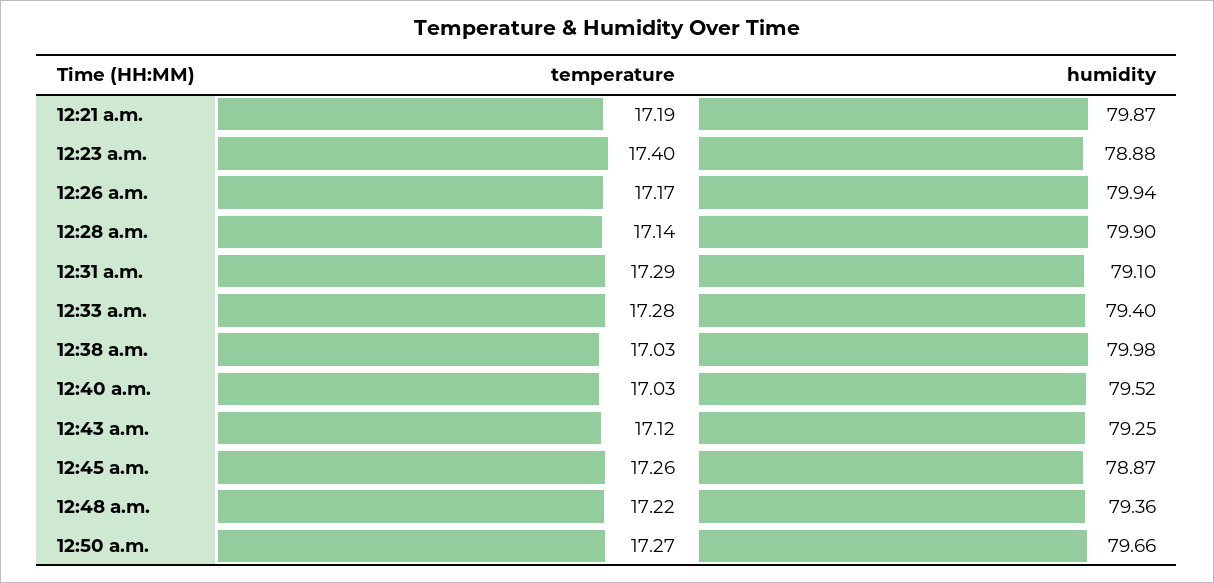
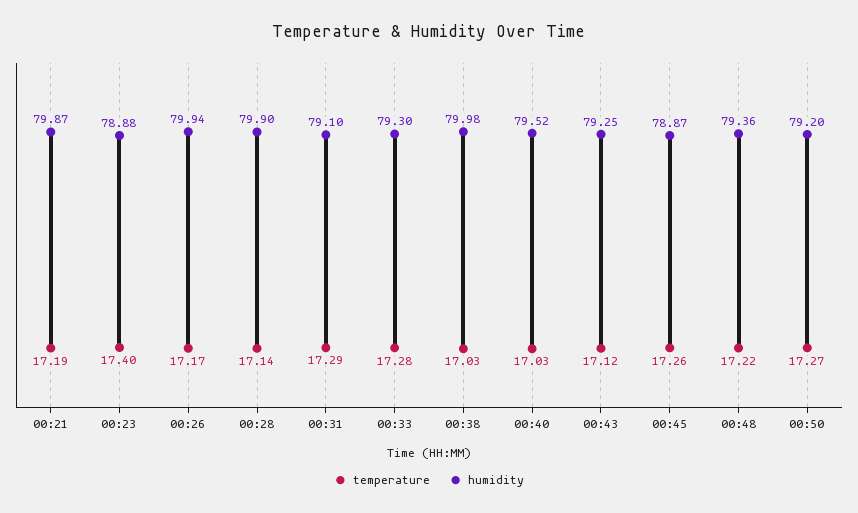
humidity, 12:33 a.m.: 79.4 -> 79.3
humidity, 12:50 a.m.: 79.66 -> 79.2

